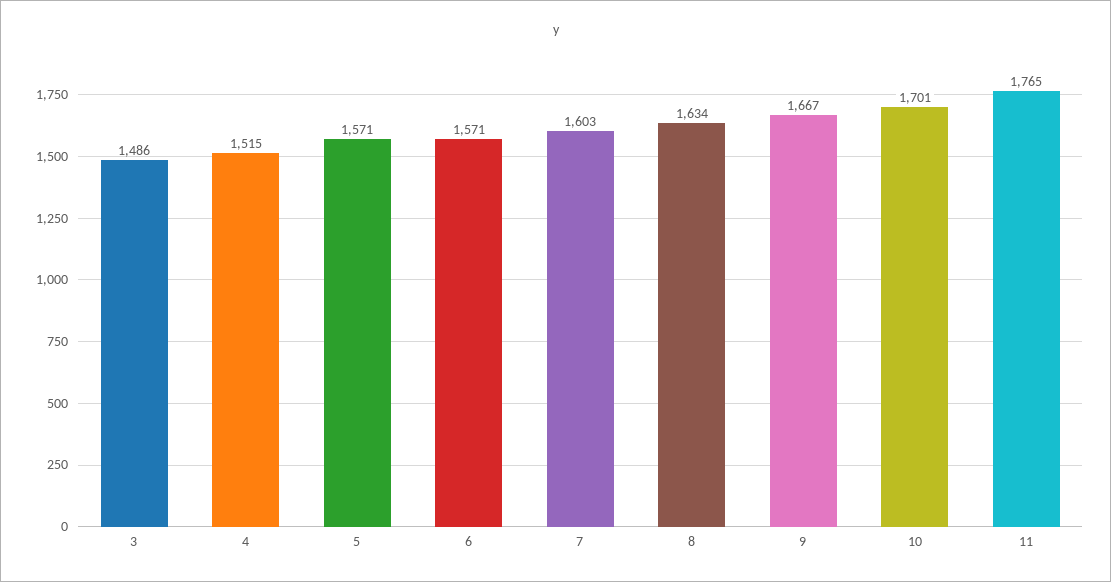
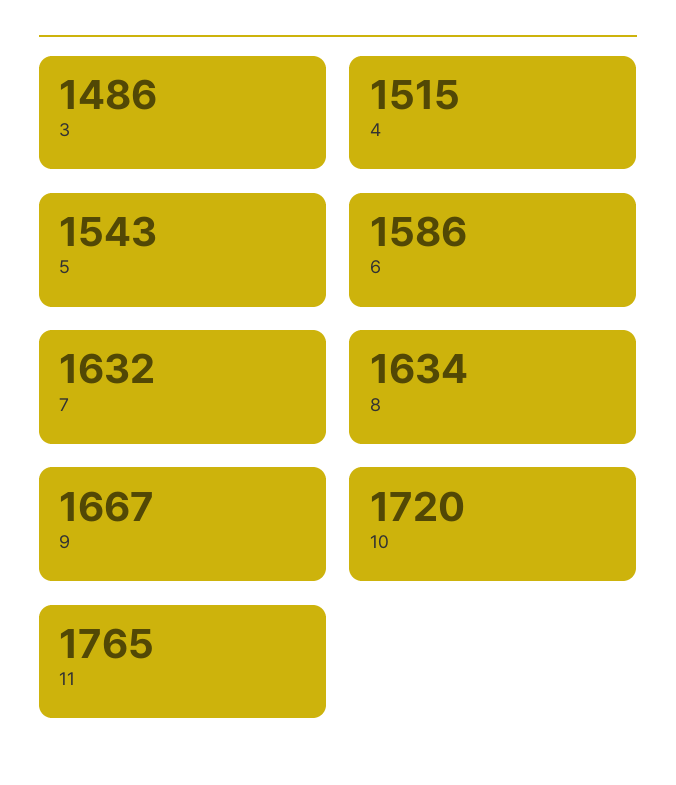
5: 1571 -> 1543
6: 1571 -> 1586
7: 1603 -> 1632
10: 1701 -> 1720

